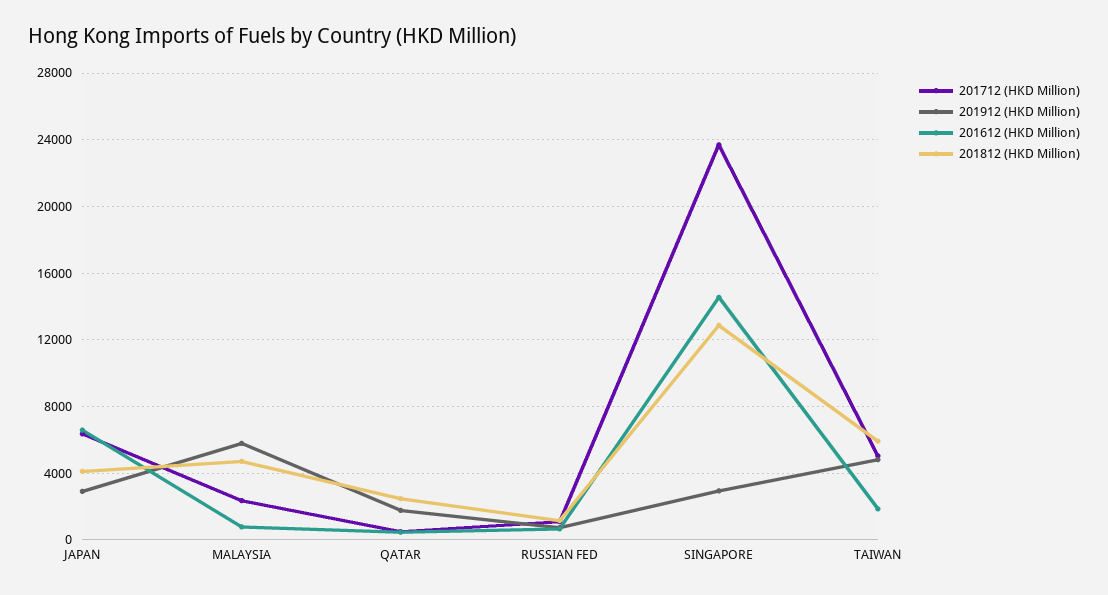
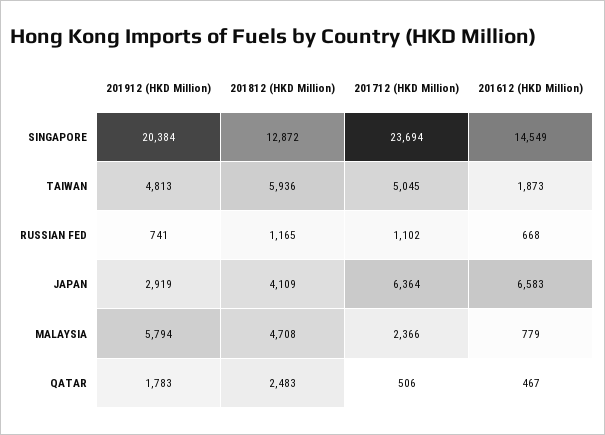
201912 (HKD Million), SINGAPORE: 3000 -> 20384

